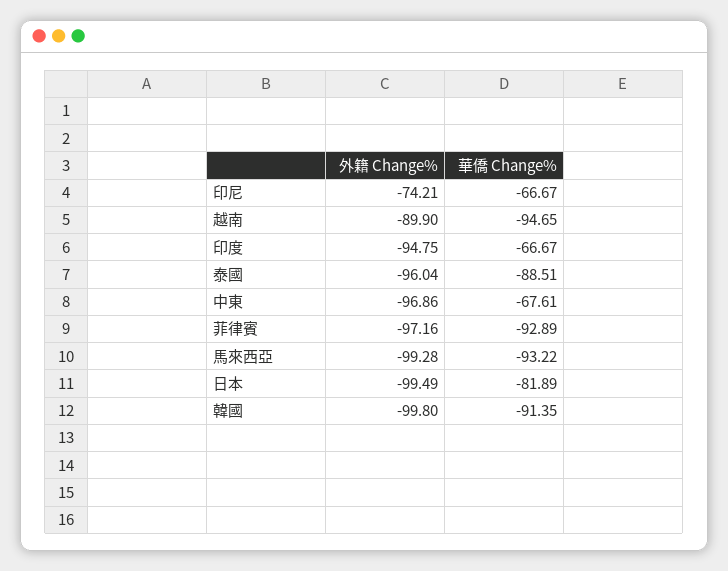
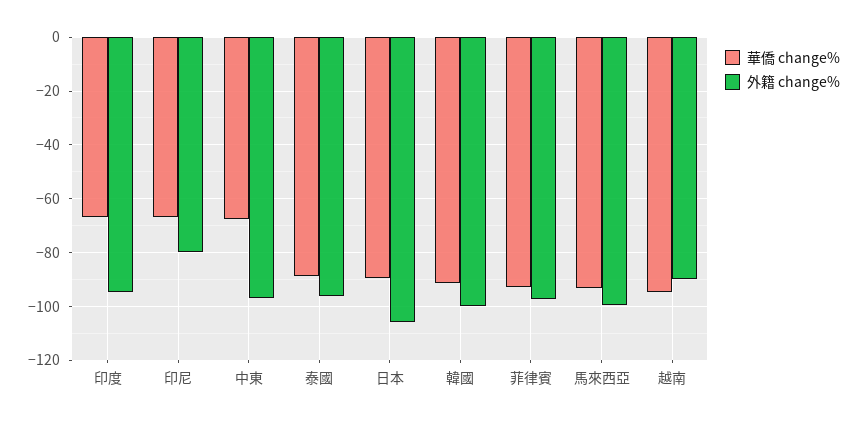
外籍 Change%, 印尼: -74.21 -> -80
外籍 Change%, 日本: -99.49 -> -105
華僑 Change%, 日本: -81.89 -> -90

